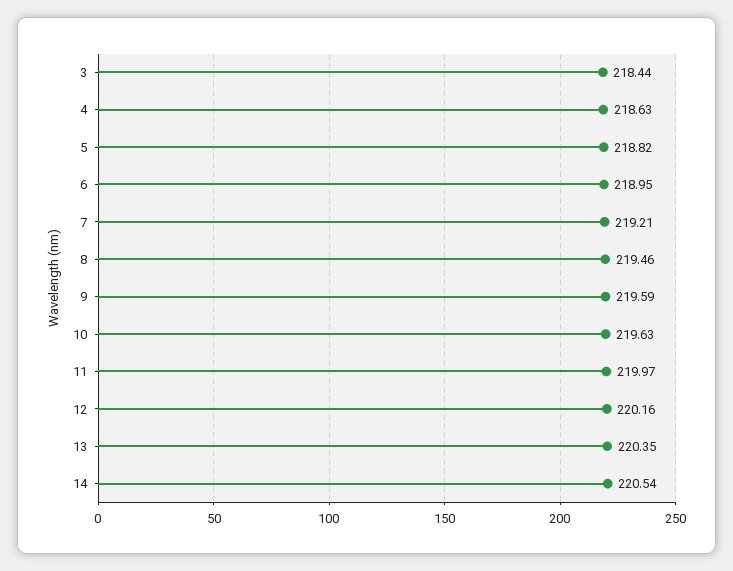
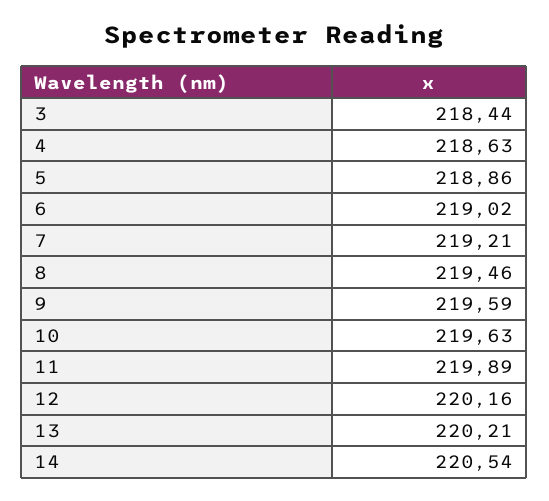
5: 218.82 -> 218.86
6: 218.95 -> 219.02
11: 219.97 -> 219.89
13: 220.35 -> 220.21

